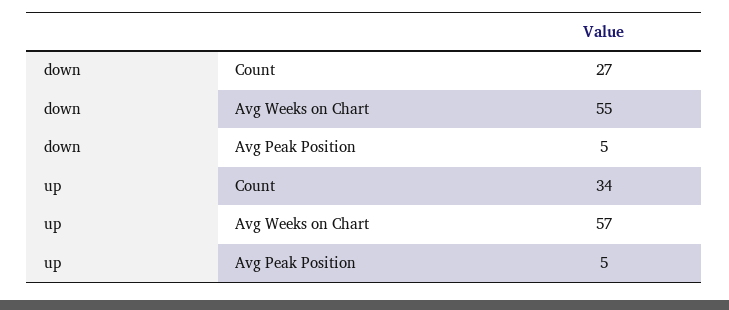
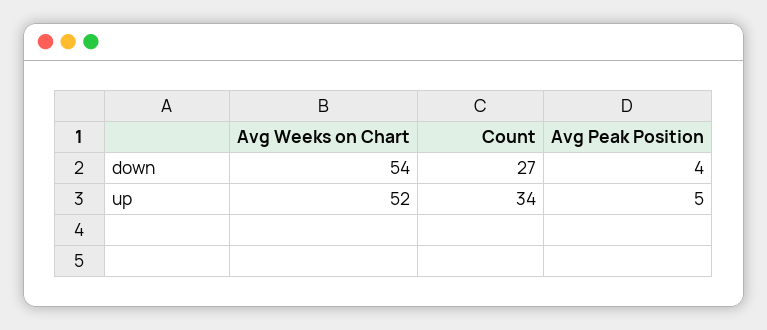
down, Avg Weeks on Chart: 55 -> 54
down, Avg Peak Position: 5 -> 4
up, Avg Weeks on Chart: 57 -> 52

